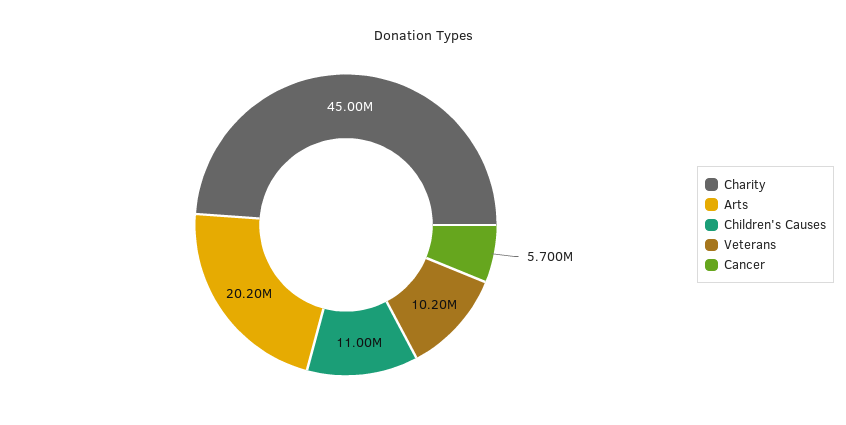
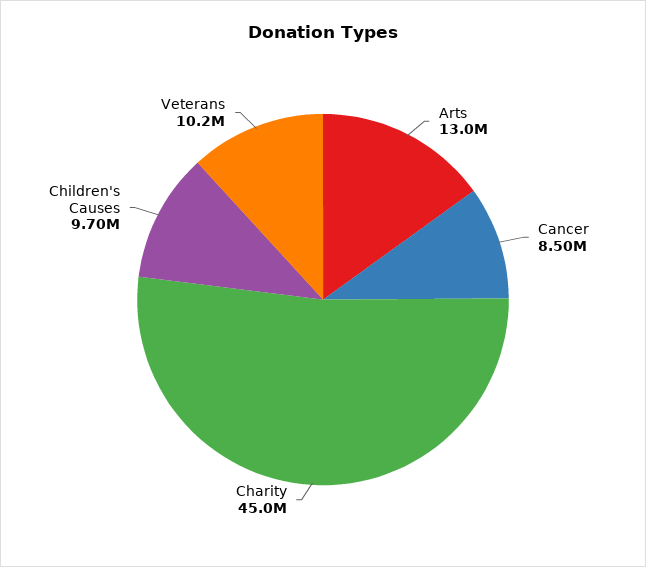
Arts: 20200000 -> 13000000
Children's Causes: 11000000 -> 9700000
Cancer: 5700000 -> 8500000

